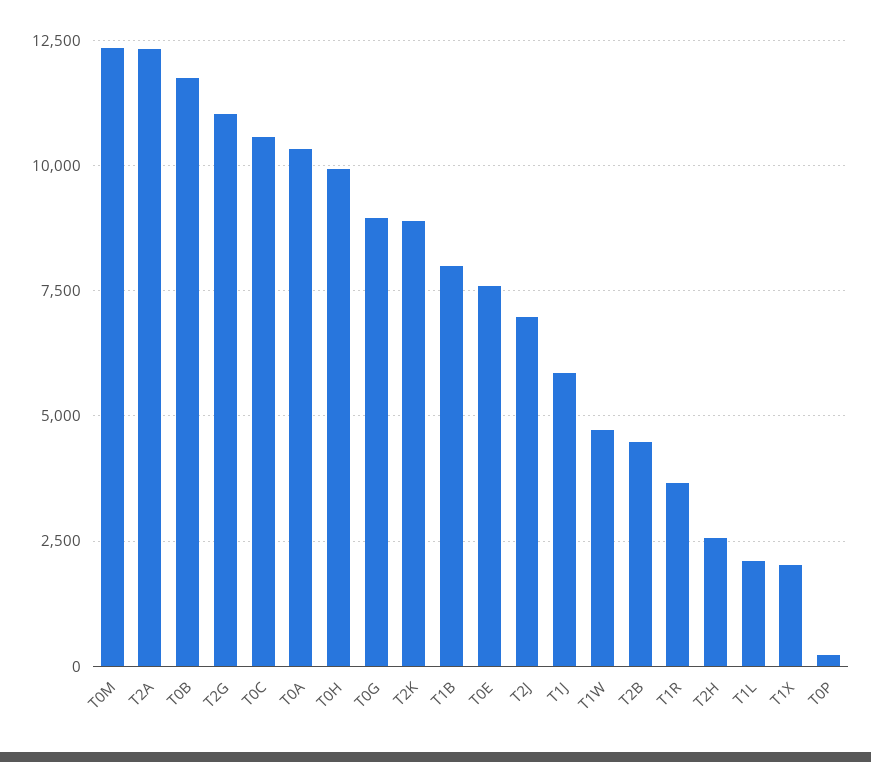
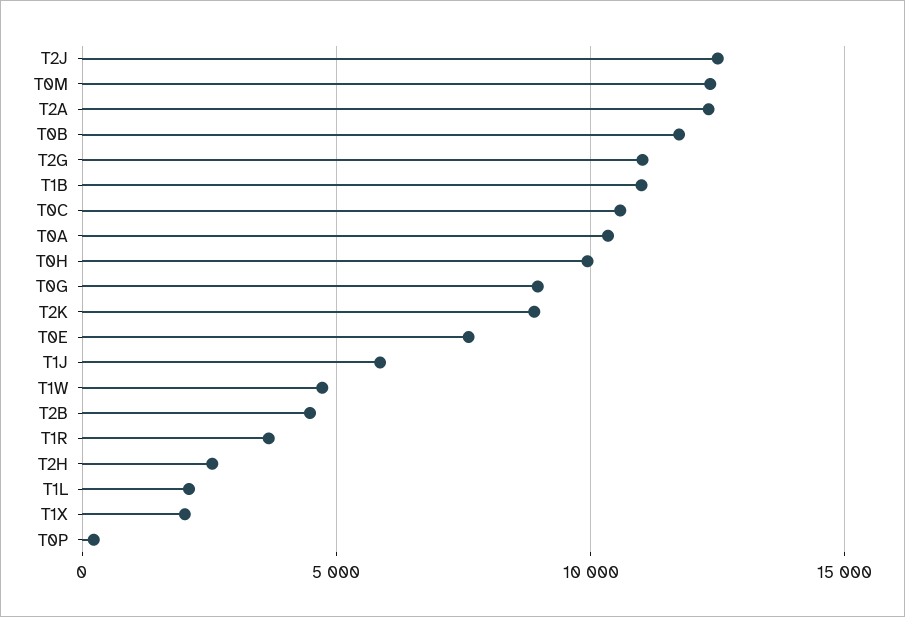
T1B: 8000 -> 11000
T2J: 7000 -> 12500

